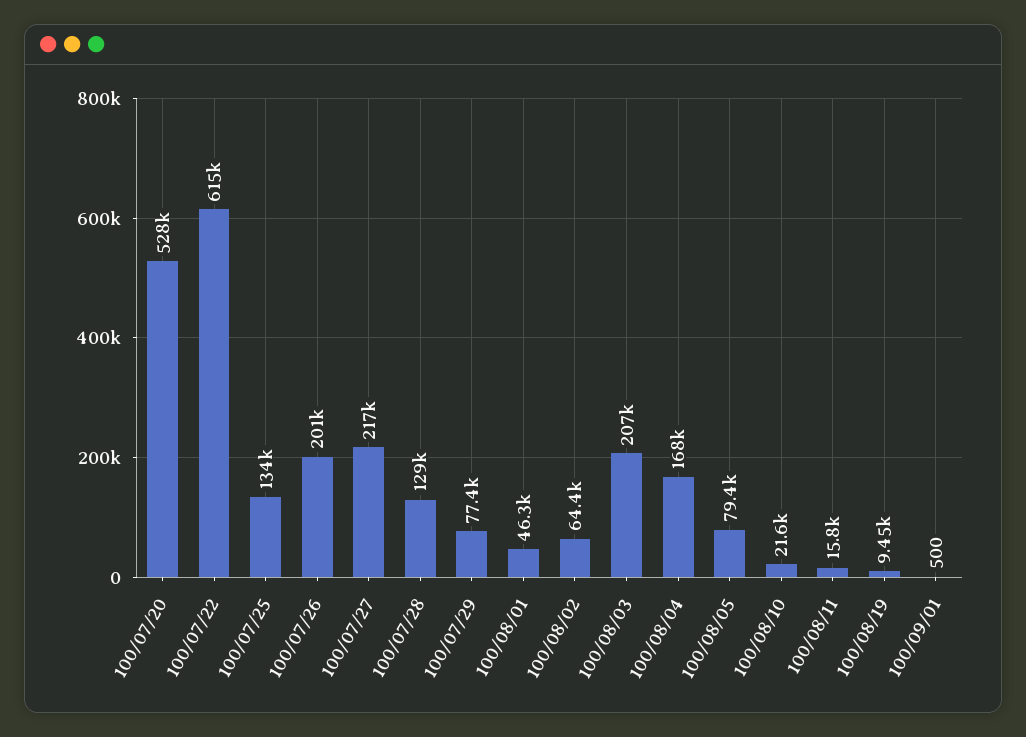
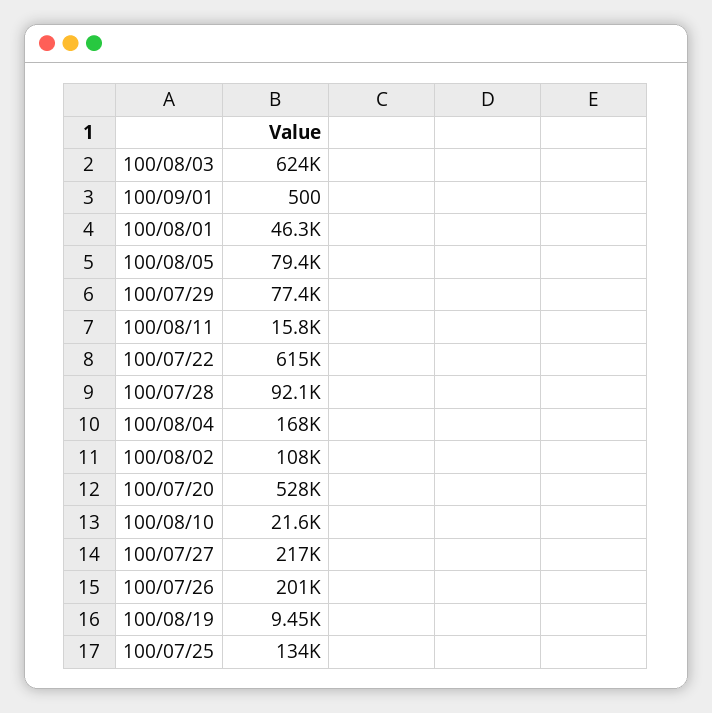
100/07/28: 129000 -> 92100
100/08/02: 64400 -> 108000
100/08/03: 207000 -> 624000

